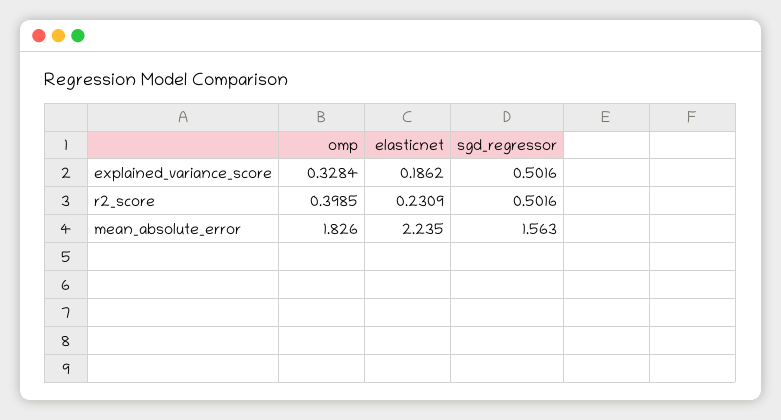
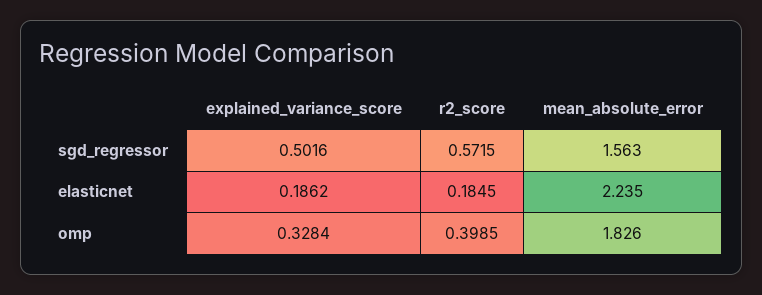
elasticnet, r2_score: 0.2309 -> 0.1845
sgd_regressor, r2_score: 0.5016 -> 0.5715

